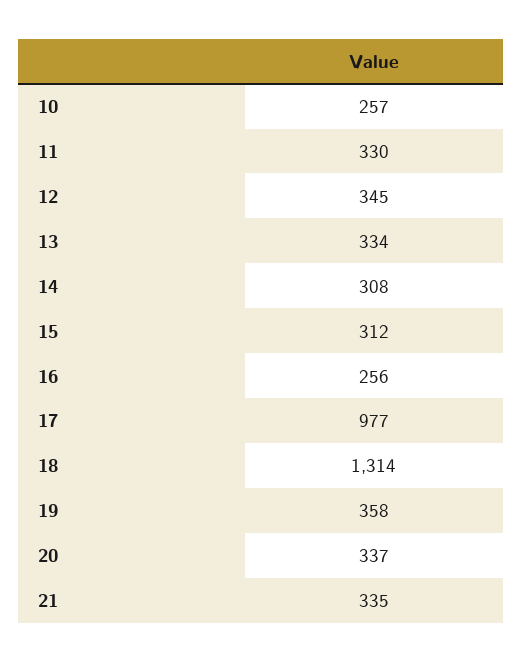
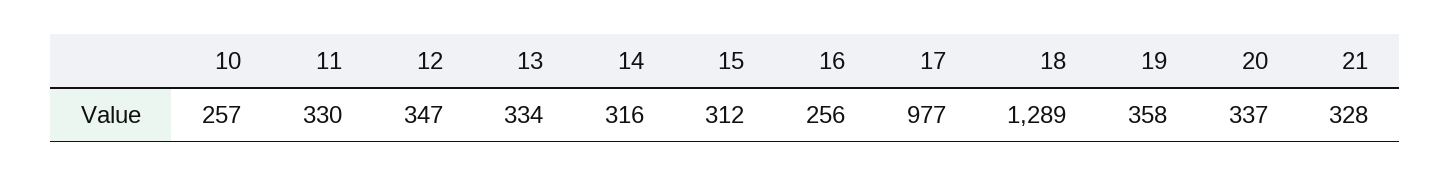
12: 345 -> 347
14: 308 -> 316
18: 1314 -> 1289
21: 335 -> 328

